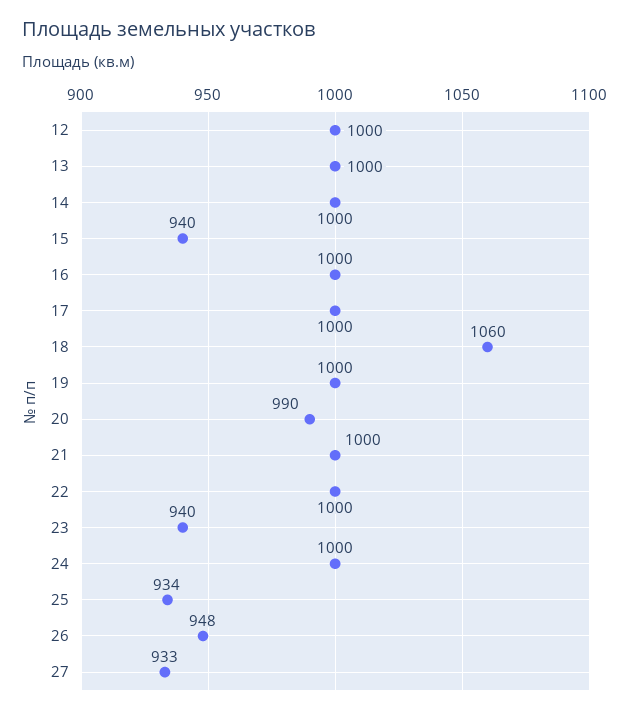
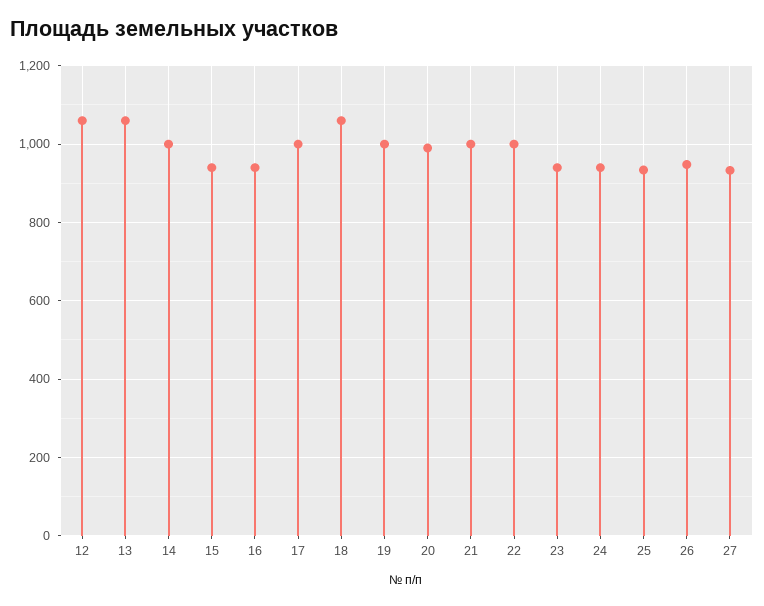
12: 1000 -> 1060
13: 1000 -> 1060
16: 1000 -> 940
24: 1000 -> 940

